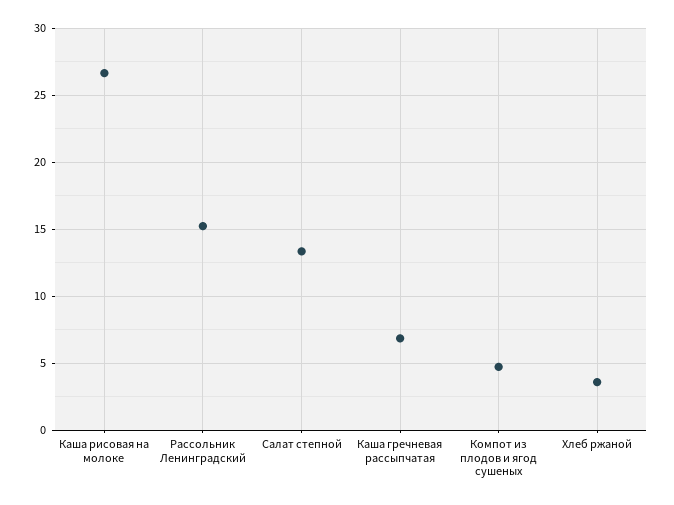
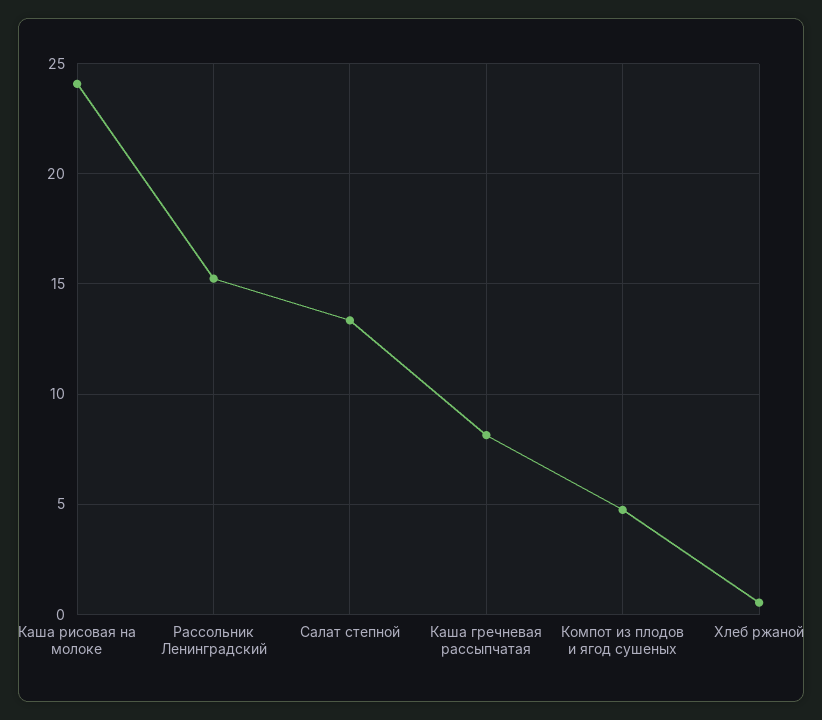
Каша рисовая на молоке: 26.5 -> 24
Каша гречневая рассыпчатая: 7 -> 8
Хлеб ржаной: 3.5 -> 0.5

